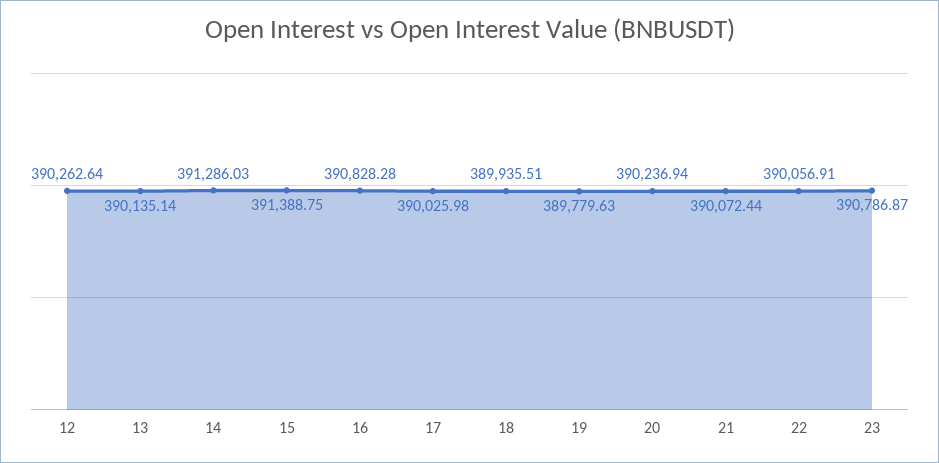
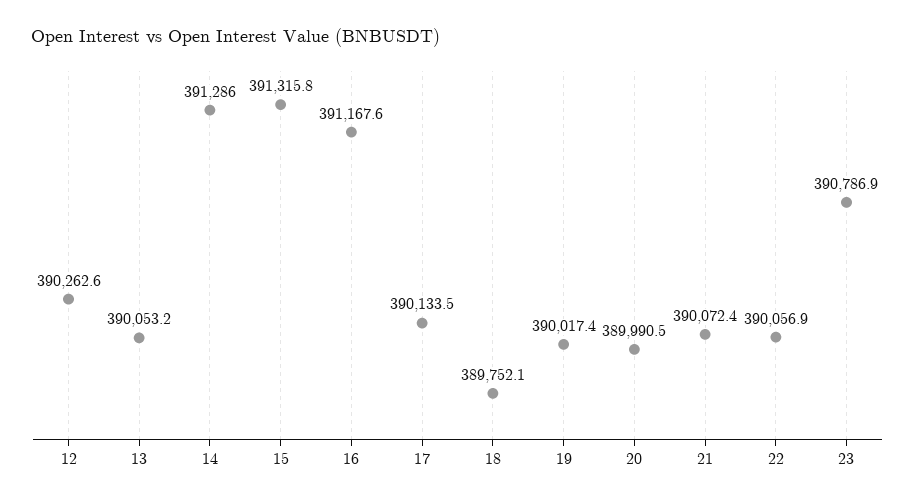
13: 390135.14 -> 390053.2
15: 391388.75 -> 391315.8
16: 390828.28 -> 391167.6
17: 390025.98 -> 390133.5
18: 389935.51 -> 389752.1
19: 389779.63 -> 390017.4
20: 390236.94 -> 389990.5

